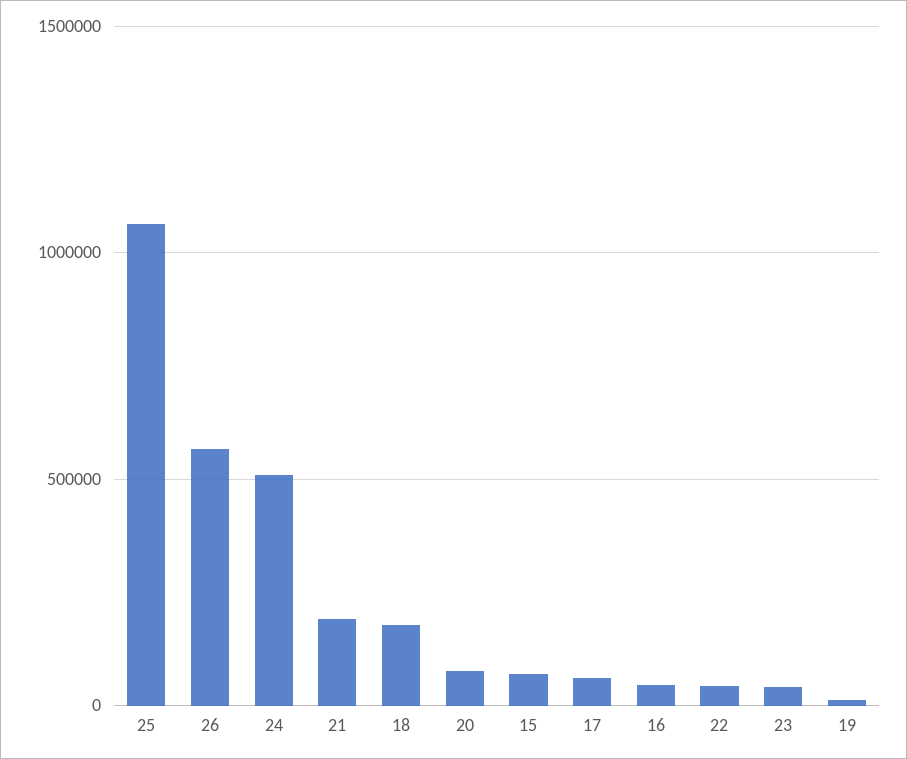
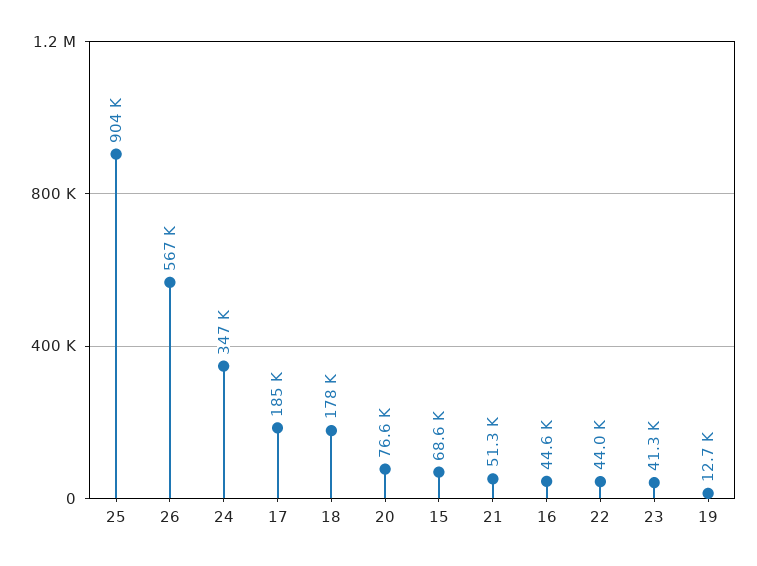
25: 1050000 -> 904000
24: 500000 -> 347000
21: 200000 -> 51300
17: 50000 -> 185000

